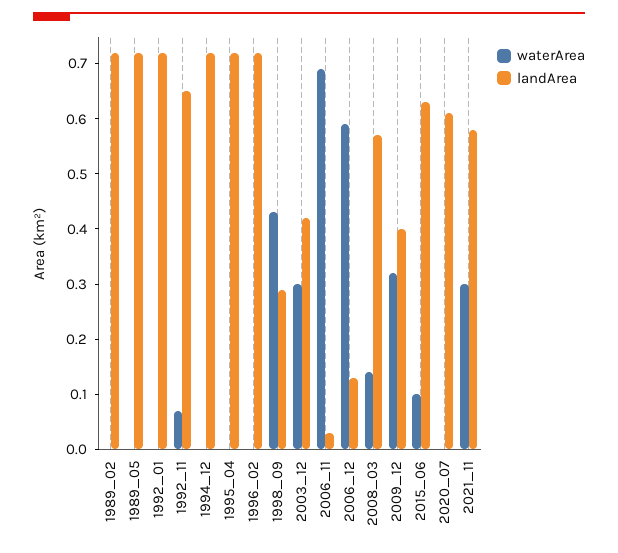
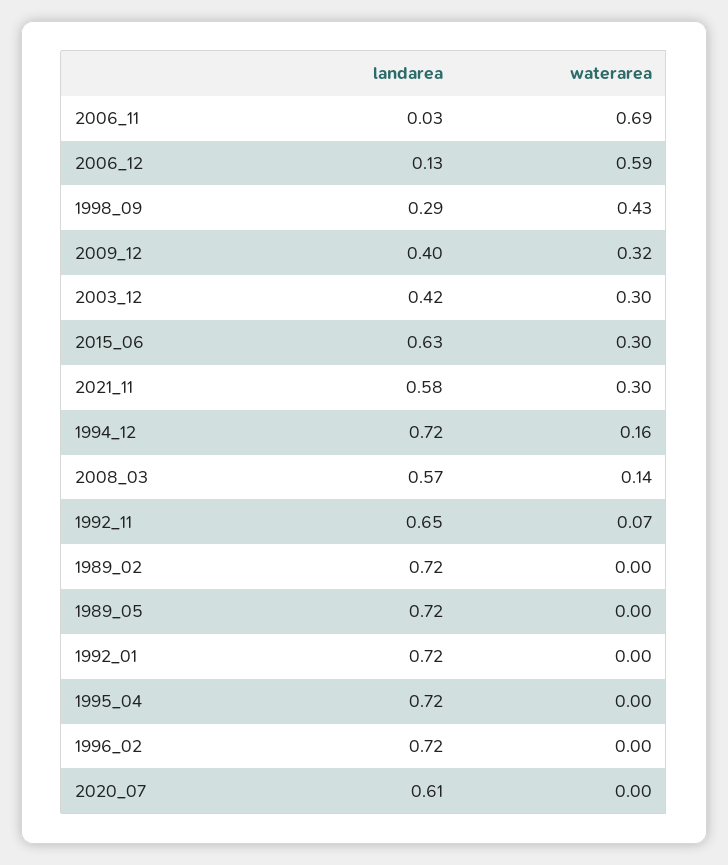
waterArea, 1994_12: 0 -> 0.16
waterArea, 2015_06: 0.1 -> 0.3

